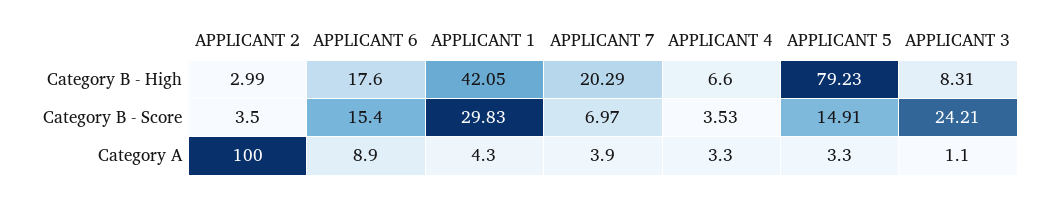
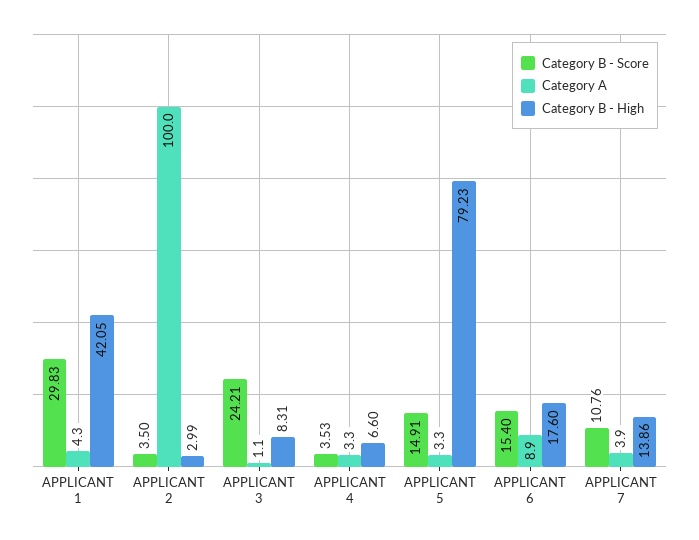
Category B - High, APPLICANT 7: 20.29 -> 13.86
Category B - Score, APPLICANT 7: 6.97 -> 10.76

